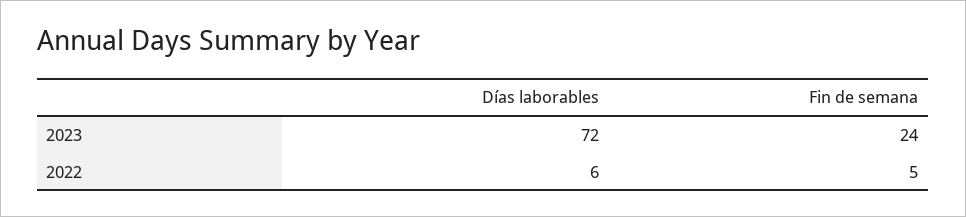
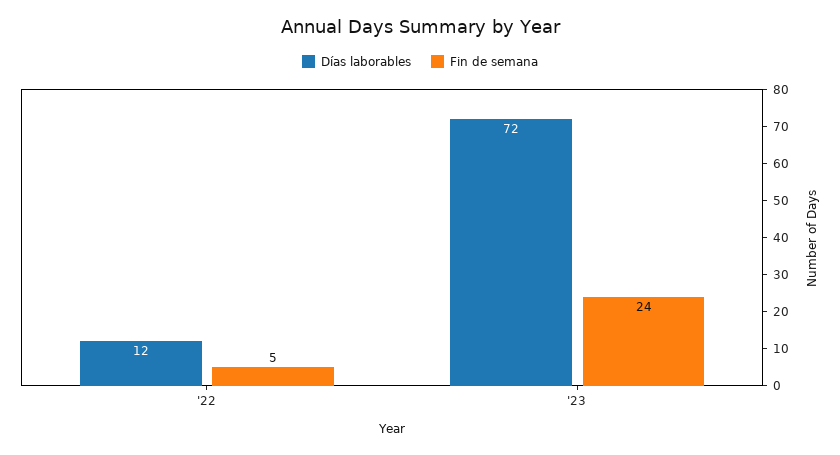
Días laborables, 2022: 6 -> 12

